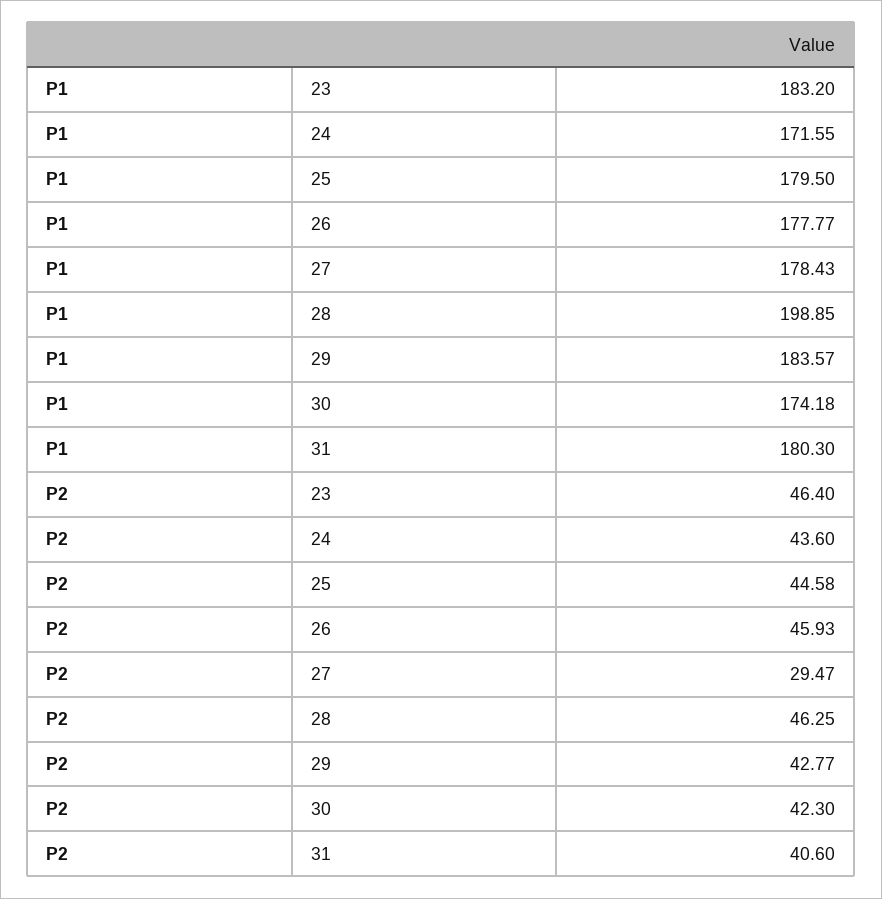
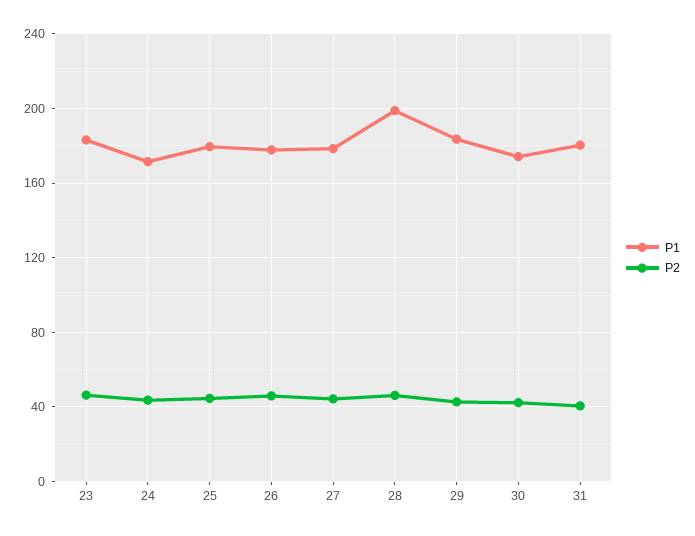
P2, 27: 29.47 -> 45

